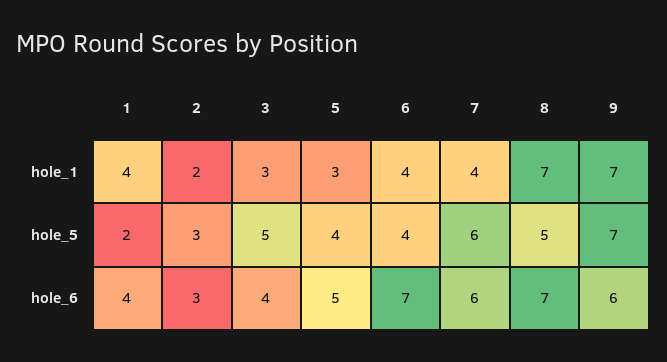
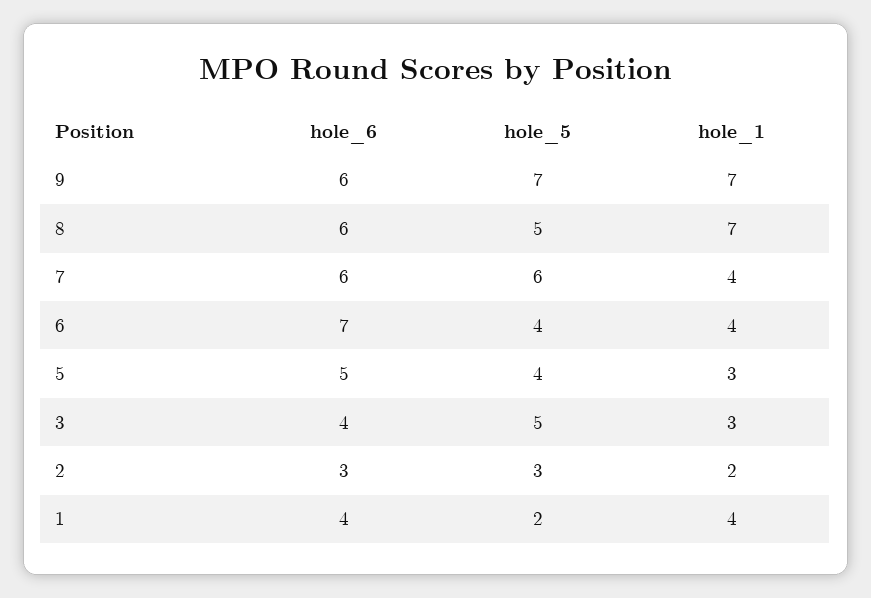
8, hole_6: 7 -> 6

